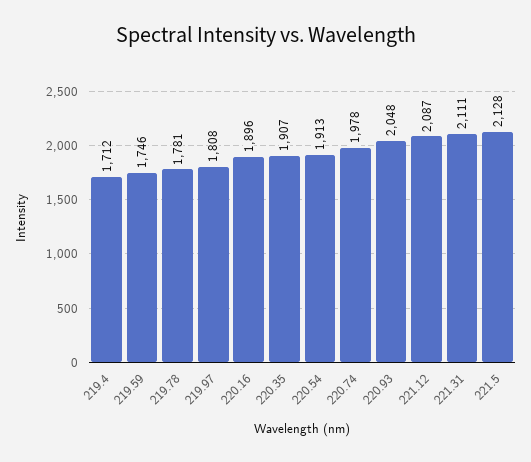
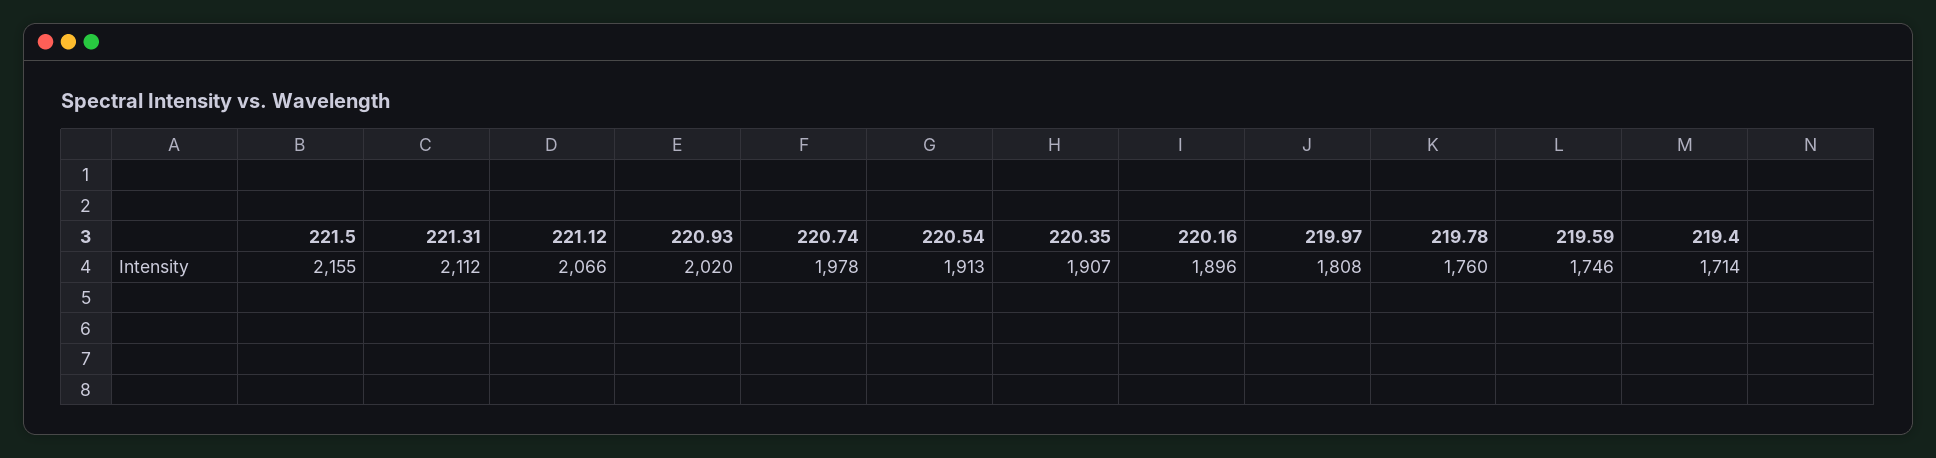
219.4: 1712 -> 1714
219.78: 1781 -> 1760
220.93: 2048 -> 2020
221.12: 2087 -> 2066
221.31: 2111 -> 2112
221.5: 2128 -> 2155

